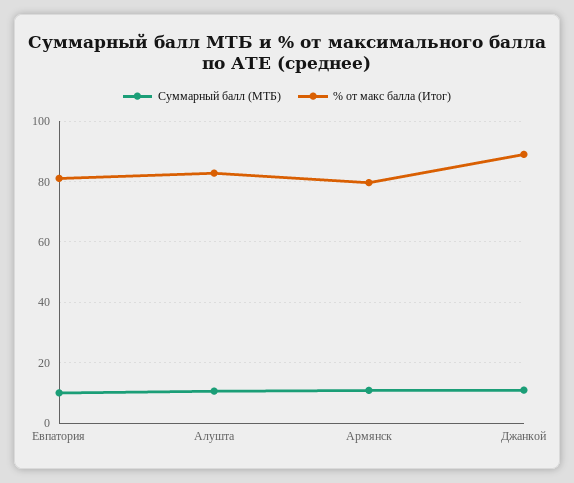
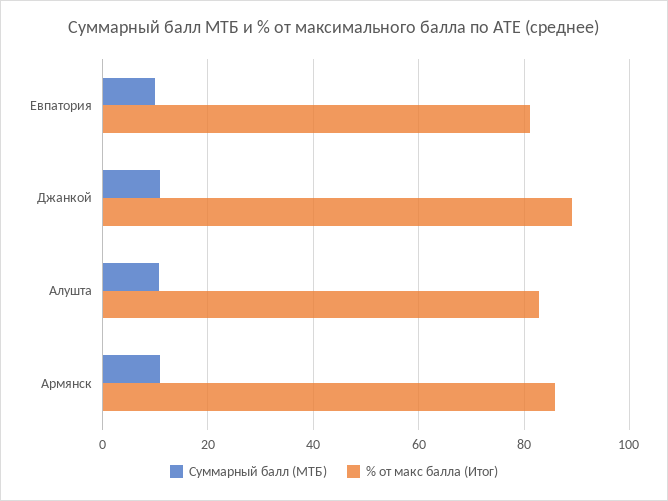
% от макс балла (Итог), Армянск: 80 -> 86

